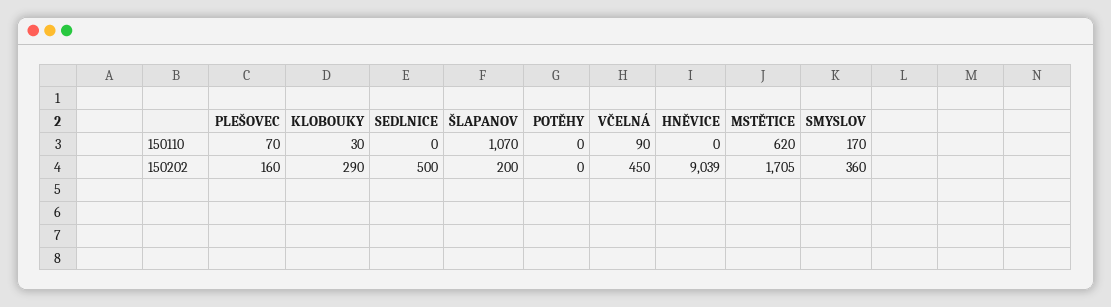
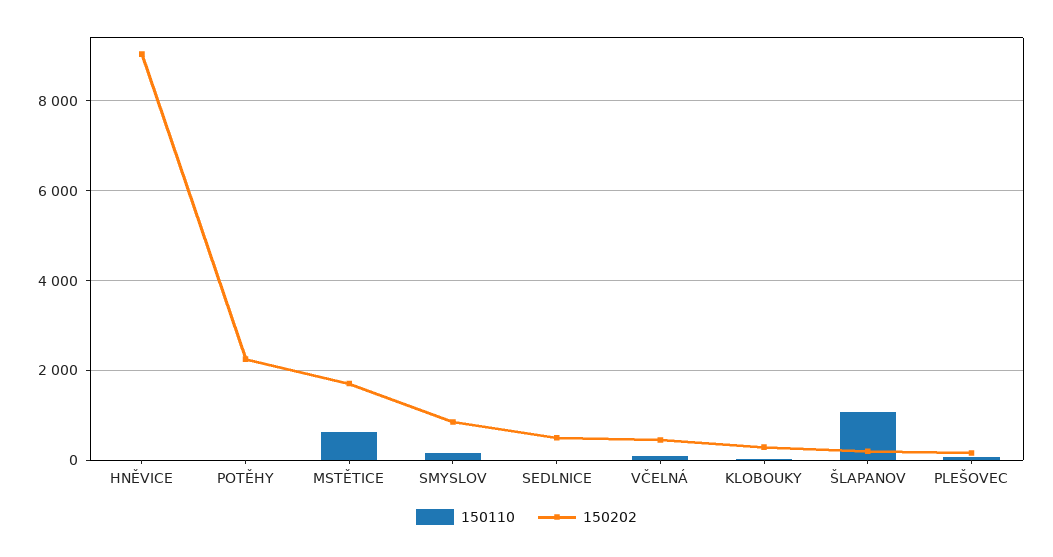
150202, POTĚHY: 0 -> 2200
150202, SMYSLOV: 360 -> 800

